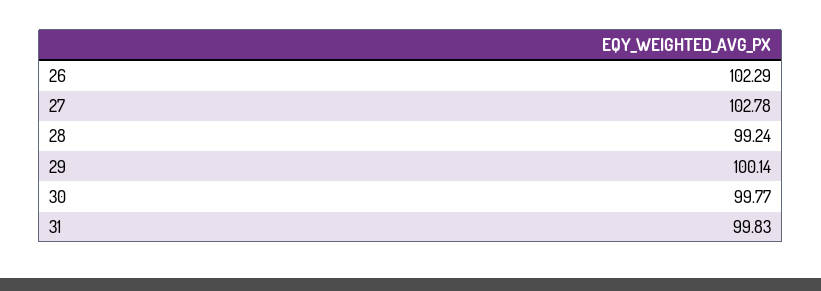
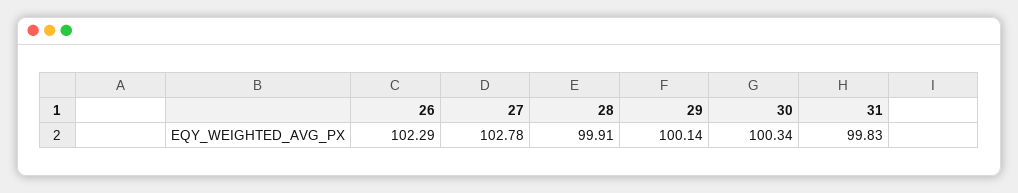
28: 99.24 -> 99.91
30: 99.77 -> 100.34

